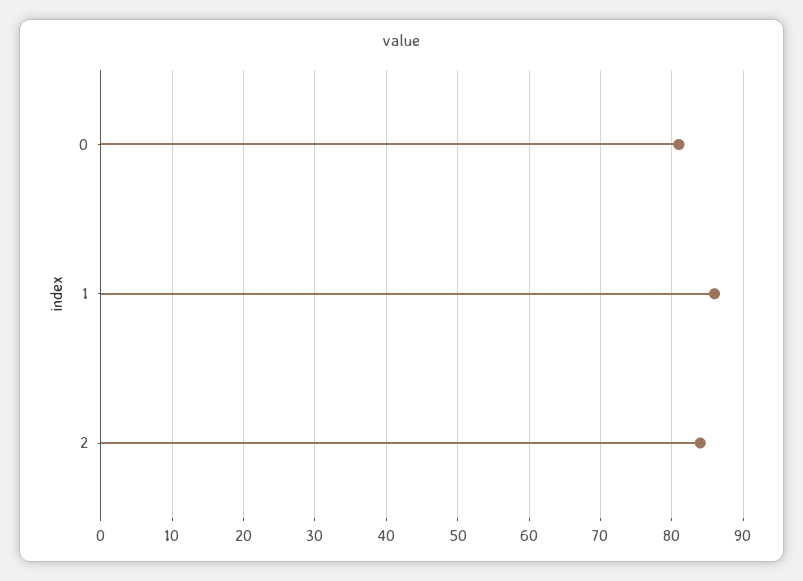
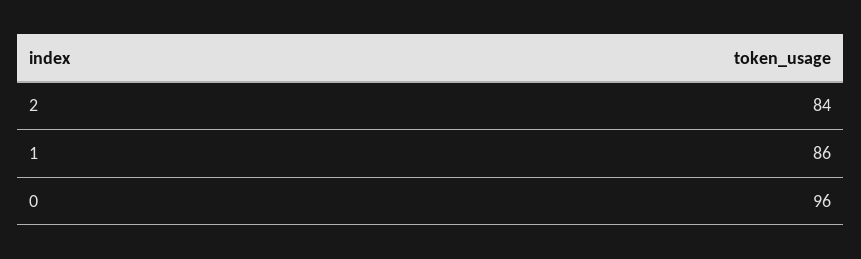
0: 81 -> 96

